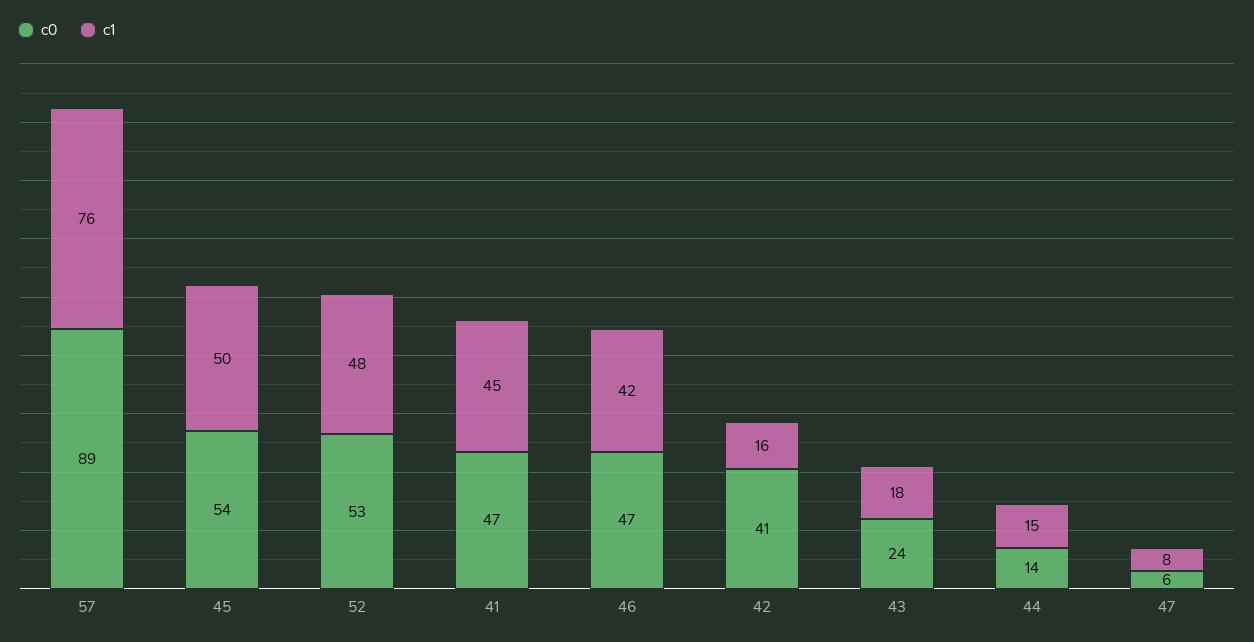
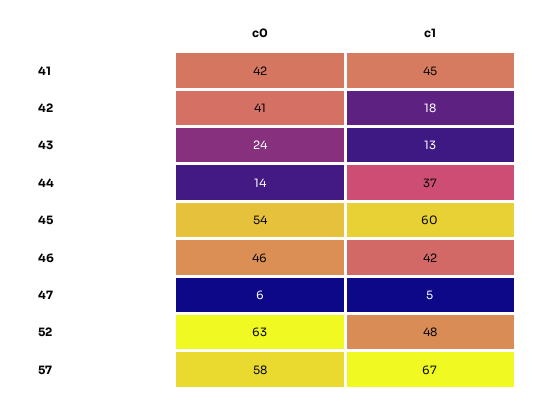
c0, 57: 89 -> 58
c1, 57: 76 -> 67
c1, 45: 50 -> 60
c0, 52: 53 -> 63
c0, 41: 47 -> 42
c0, 46: 47 -> 46
c1, 42: 16 -> 18
c1, 43: 18 -> 13
c1, 44: 15 -> 37
c1, 47: 8 -> 5

